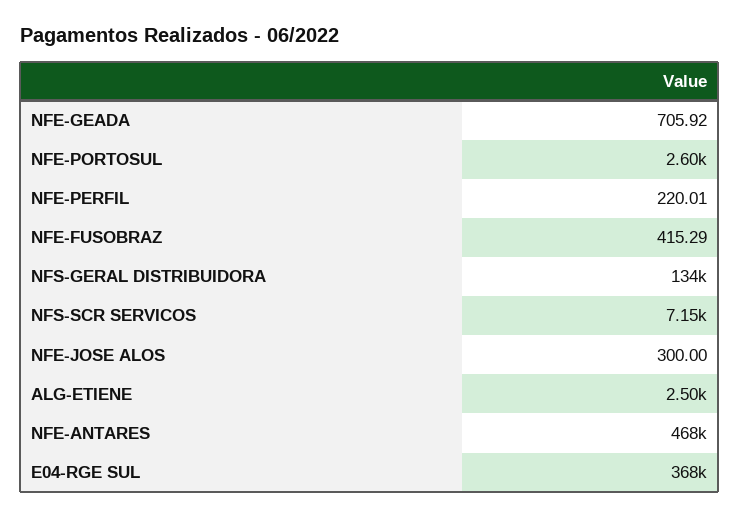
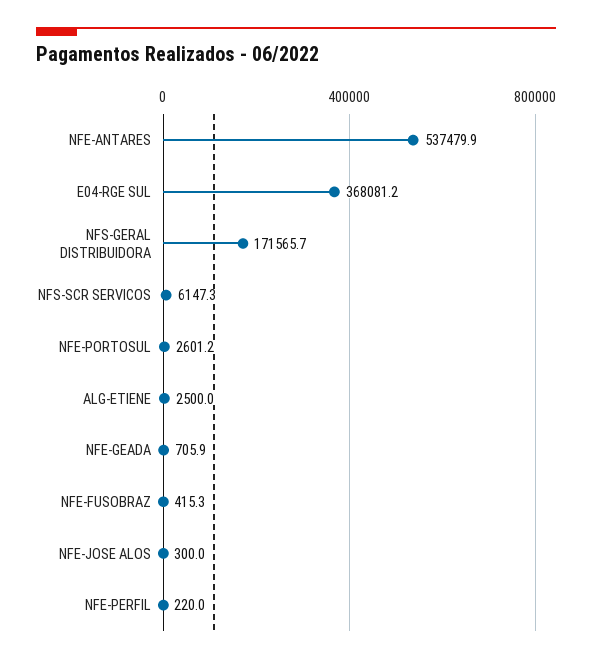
NFS-GERAL DISTRIBUIDORA: 134000 -> 171565.7
NFS-SCR SERVICOS: 7150 -> 6147.3
NFE-ANTARES: 468000 -> 537479.9

